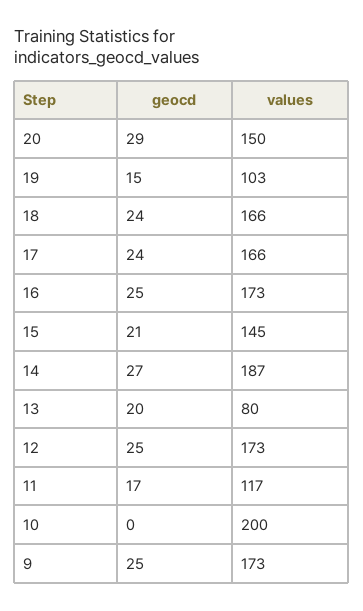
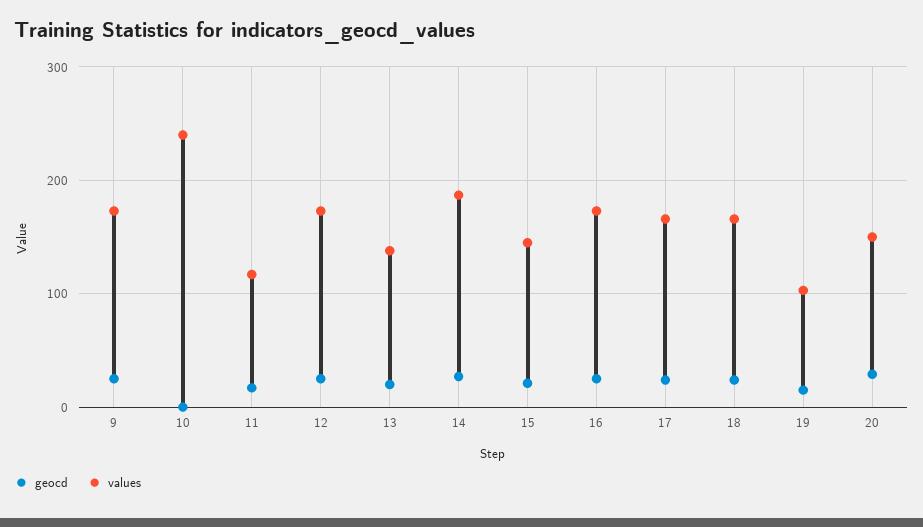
values, 13: 80 -> 140
values, 10: 200 -> 240

